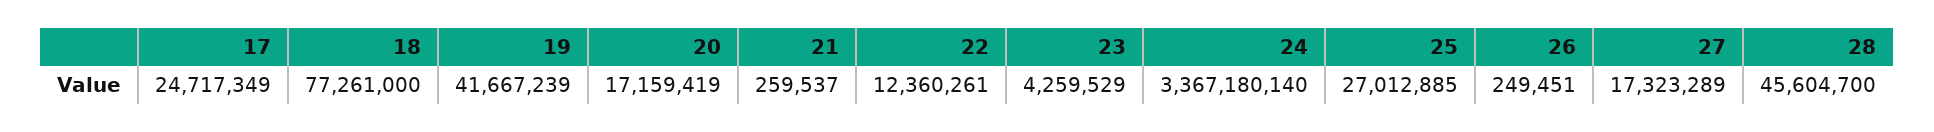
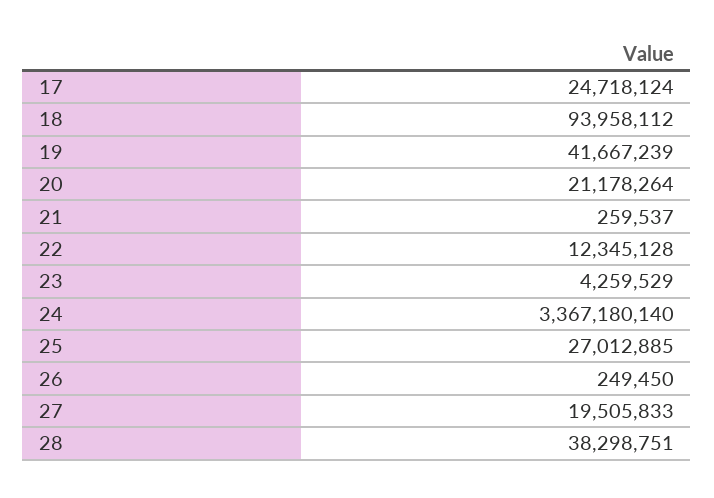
17: 24717349 -> 24718124
18: 77261000 -> 93958112
20: 17159419 -> 21178264
22: 12360261 -> 12345128
26: 249451 -> 249450
27: 17323289 -> 19505833
28: 45604700 -> 38298751

